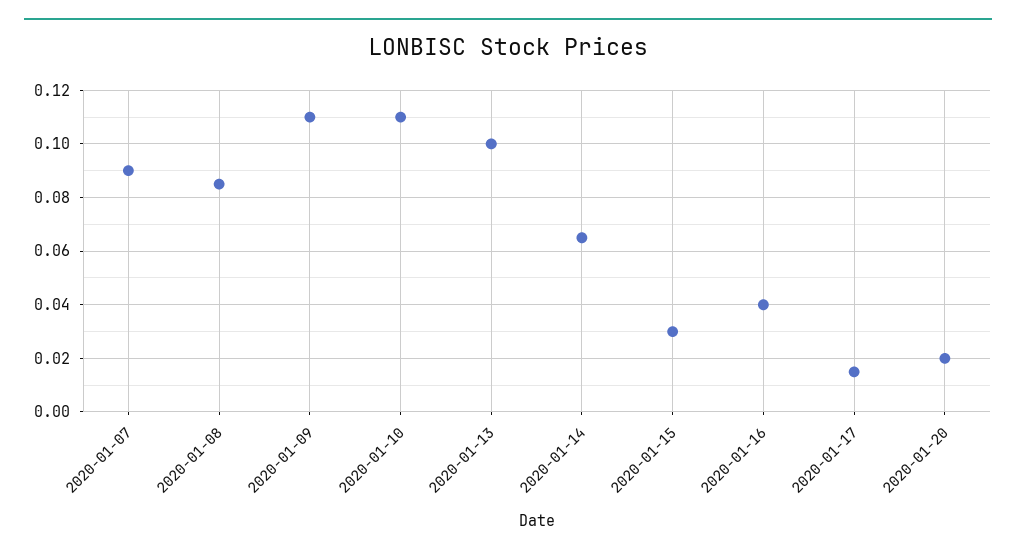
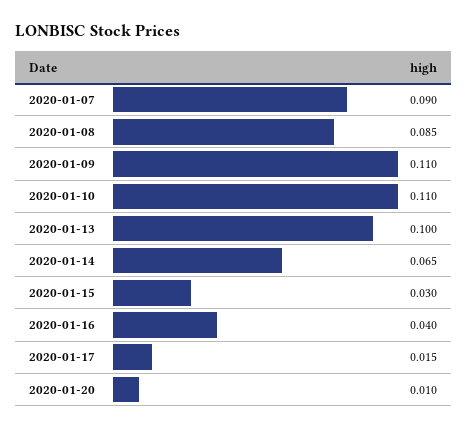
2020-01-20: 0.02 -> 0.01

